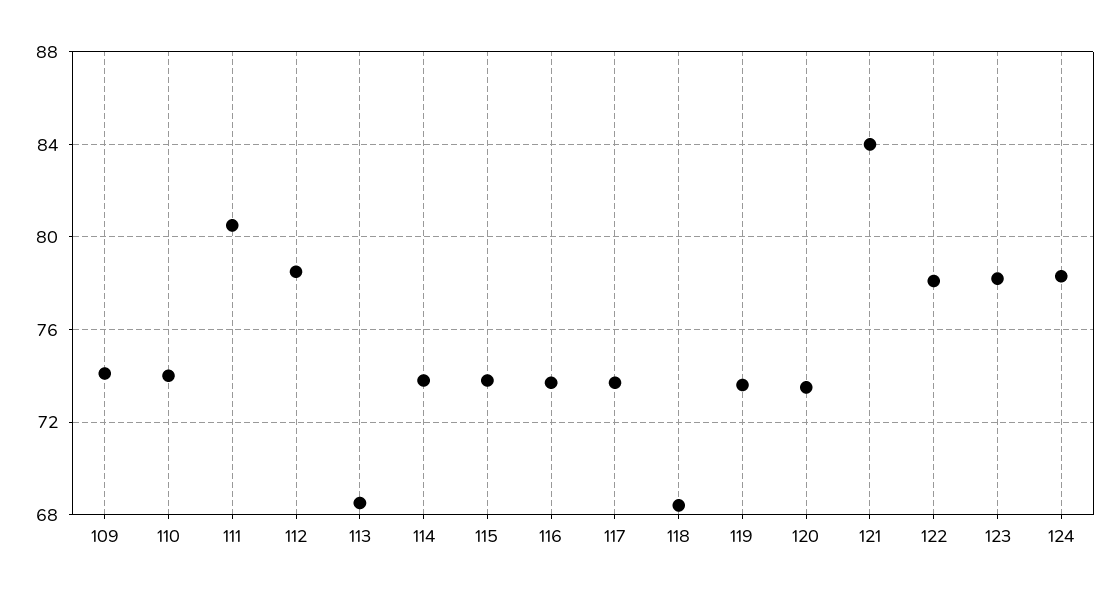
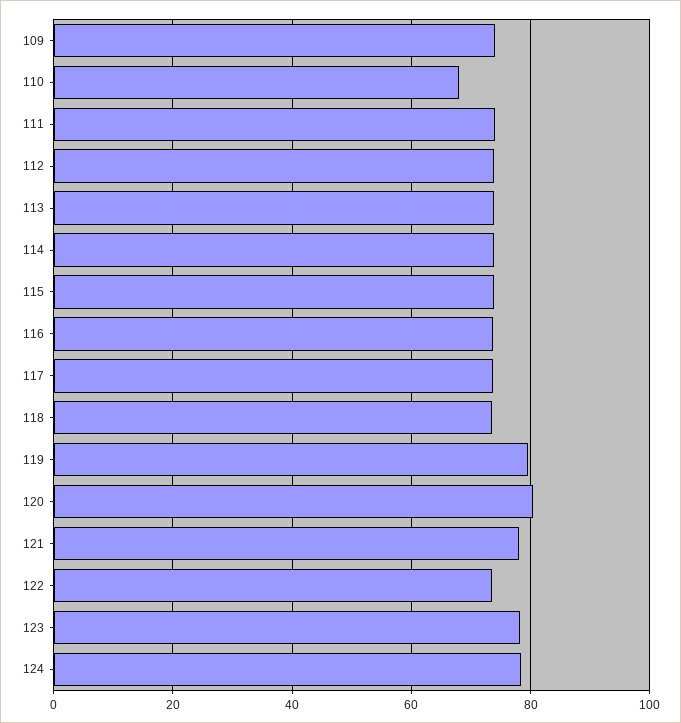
110: 74 -> 68
111: 80.5 -> 74
112: 78.5 -> 74
113: 68.5 -> 74
118: 68.5 -> 74
119: 73.5 -> 80
120: 73.5 -> 80
121: 84 -> 78
122: 78 -> 74

